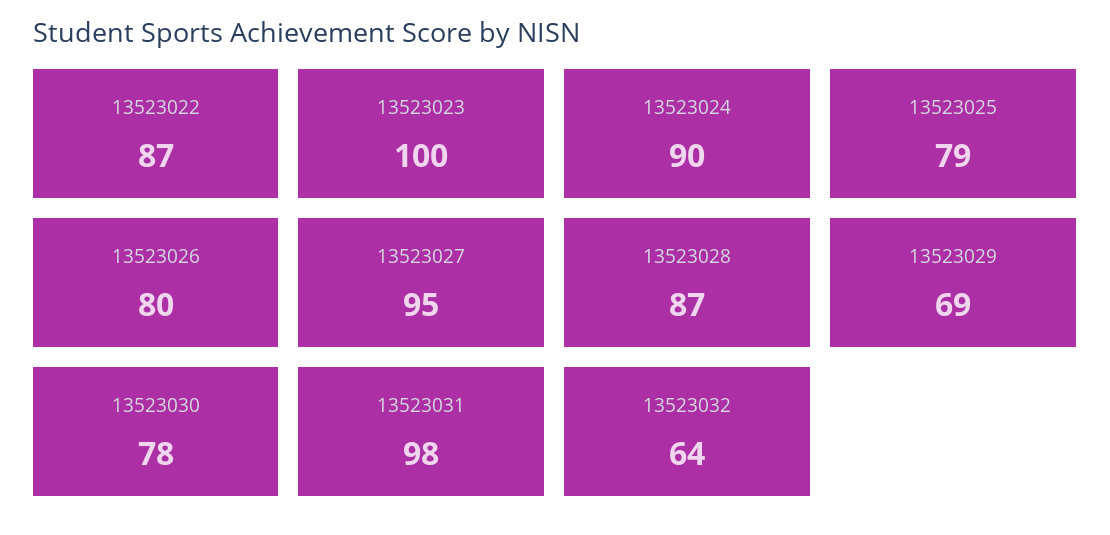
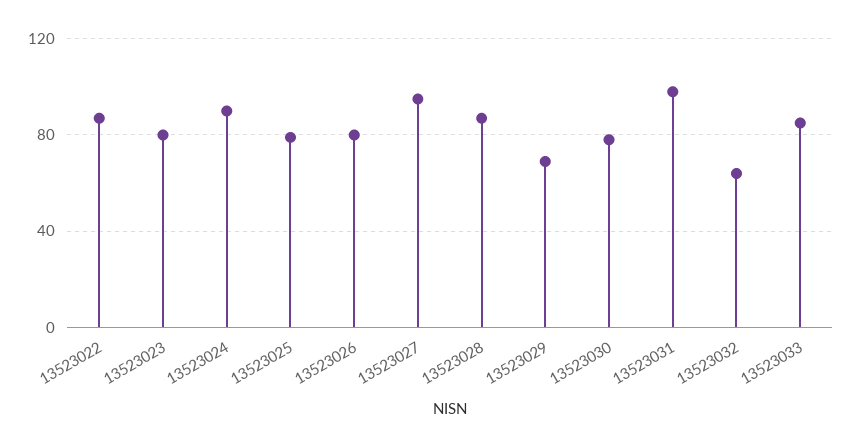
13523023: 100 -> 80
13523033: none -> 85

